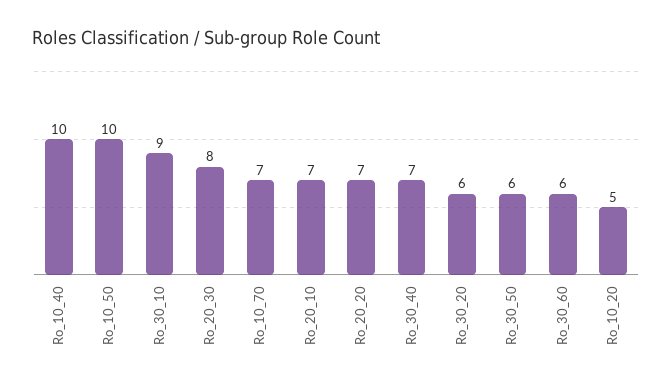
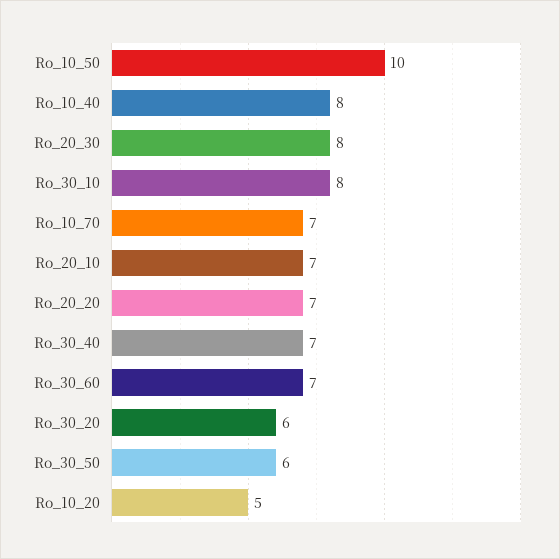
Ro_10_40: 10 -> 8
Ro_30_10: 9 -> 8
Ro_30_60: 6 -> 7

